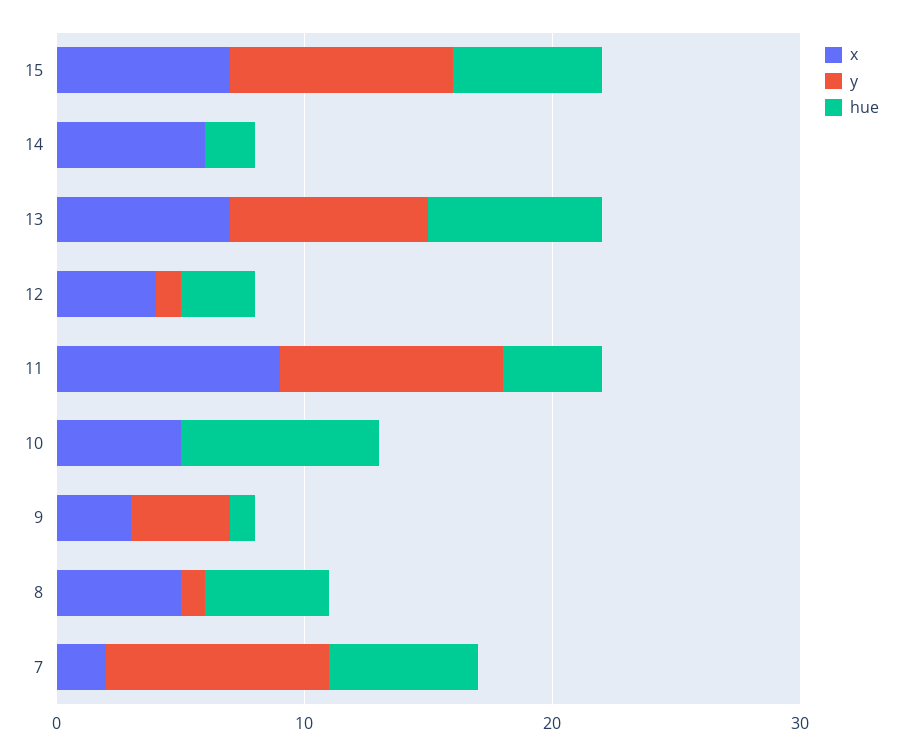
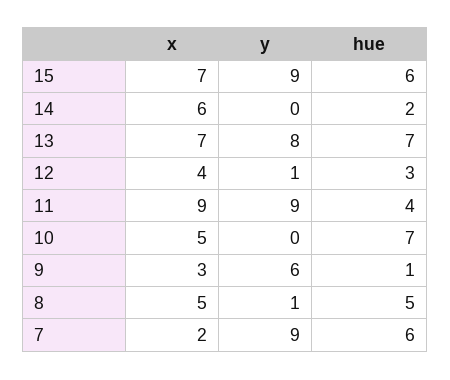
hue, 10: 8 -> 7
y, 9: 4 -> 6

